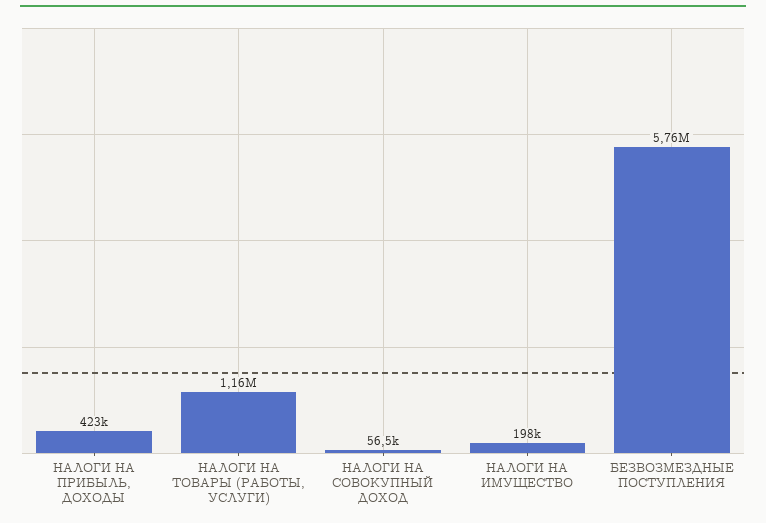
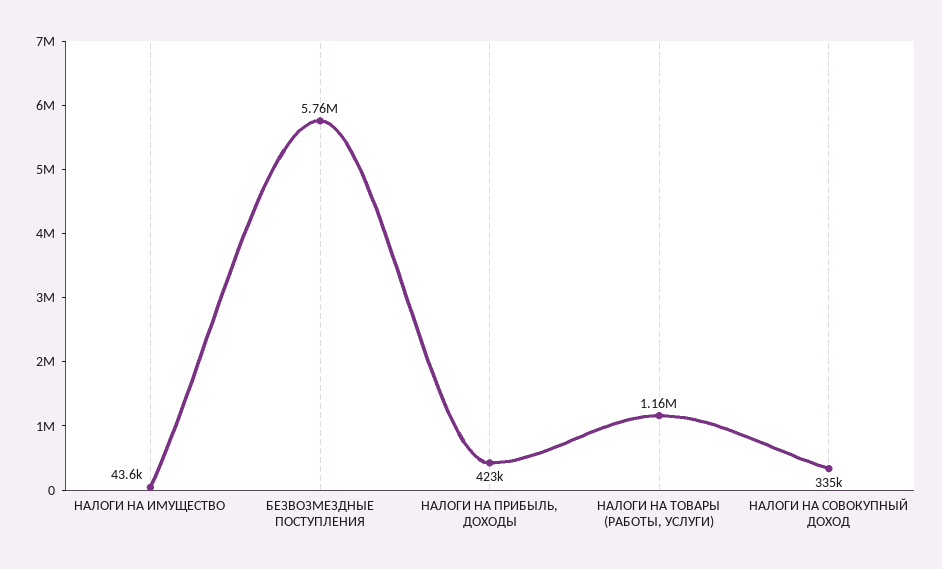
НАЛОГИ НА СОВОКУПНЫЙ ДОХОД: 56500 -> 335000
НАЛОГИ НА ИМУЩЕСТВО: 198000 -> 43600

